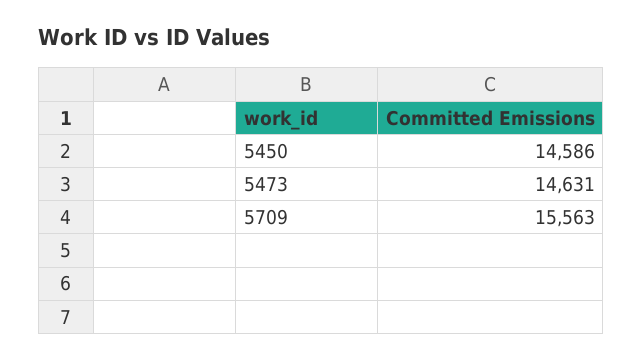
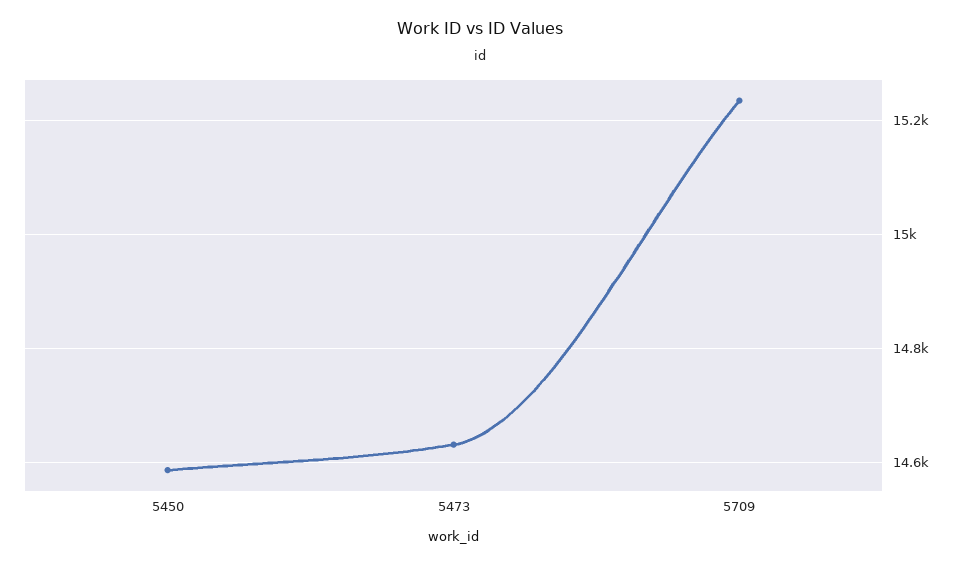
5709: 15563 -> 15240

